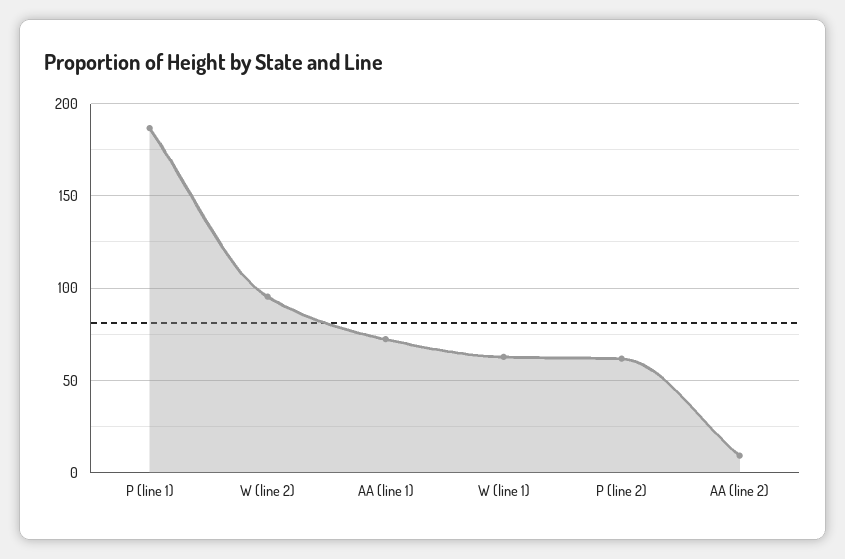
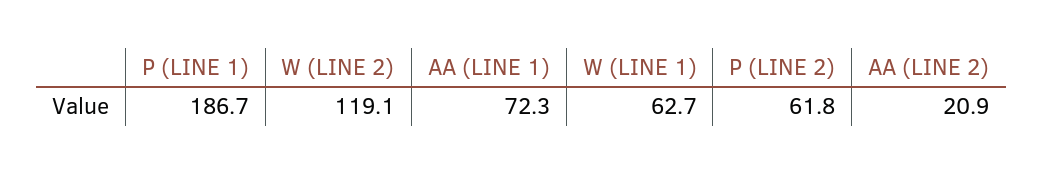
W (line 2): 95 -> 119.1
AA (line 2): 10 -> 20.9

